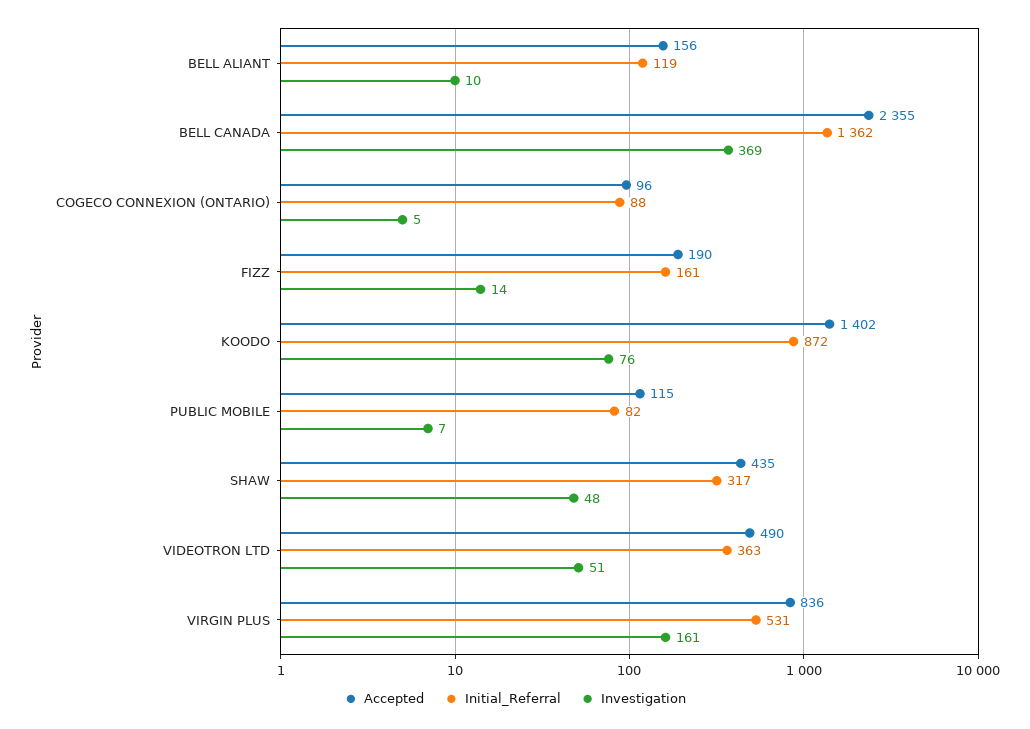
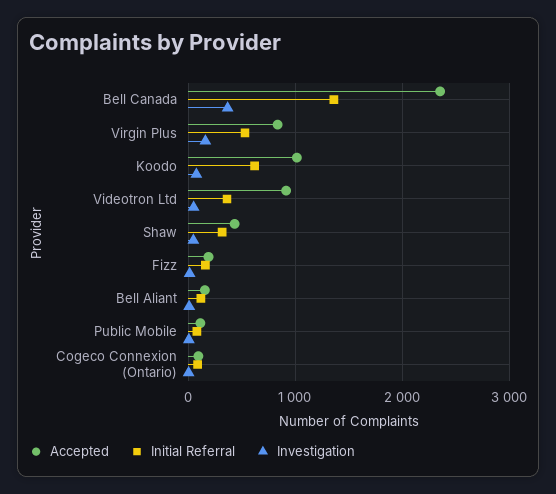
Accepted, KOODO: 1402 -> 1000
Initial_Referral, KOODO: 872 -> 600
Accepted, VIDEOTRON LTD: 490 -> 900

